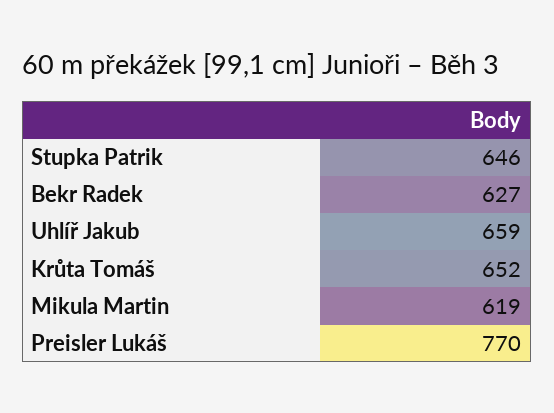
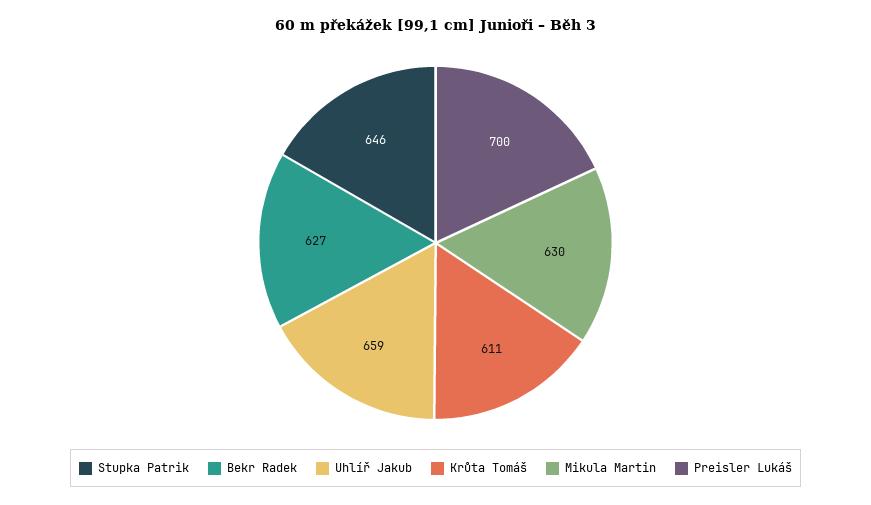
Krůta Tomáš: 652 -> 611
Mikula Martin: 619 -> 630
Preisler Lukáš: 770 -> 700

